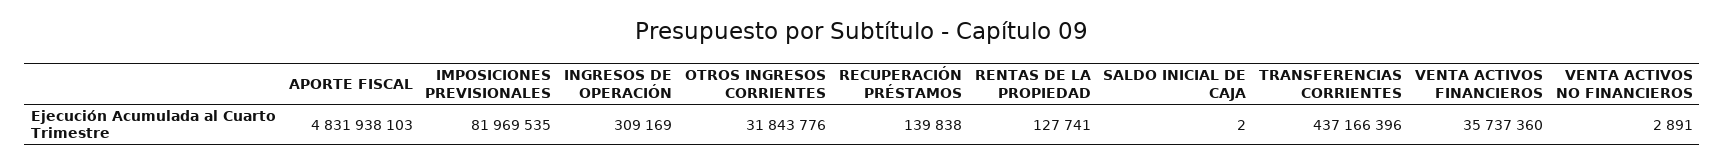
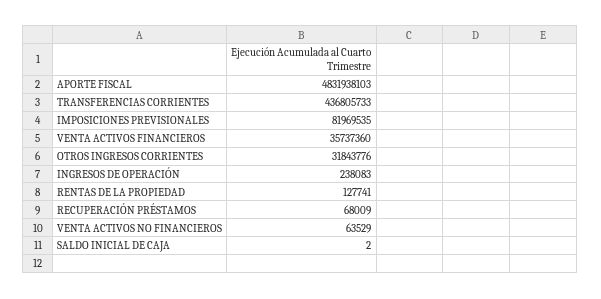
INGRESOS DE OPERACIÓN: 309169 -> 238083
RECUPERACIÓN PRÉSTAMOS: 139838 -> 68009
TRANSFERENCIAS CORRIENTES: 437166396 -> 436805733
VENTA ACTIVOS NO FINANCIEROS: 2891 -> 63529

